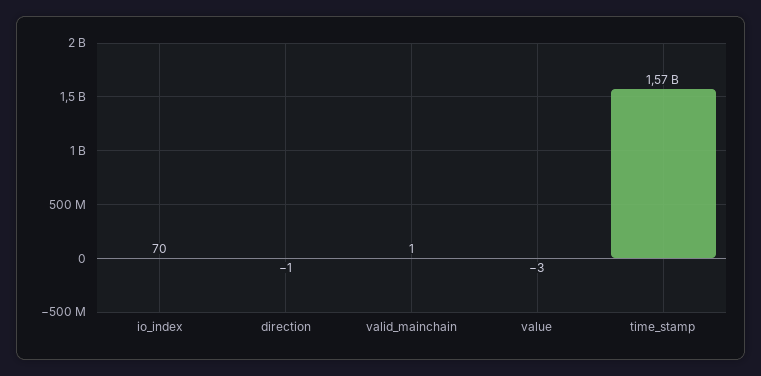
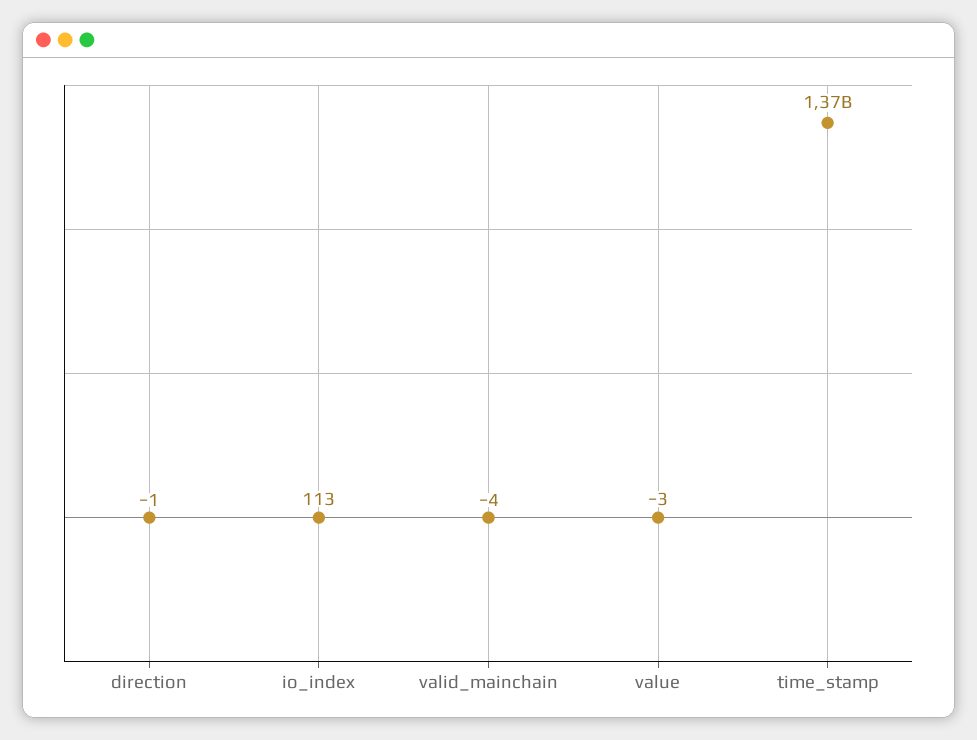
io_index: 70 -> 113
valid_mainchain: 1 -> -4
time_stamp: 1570000000 -> 1370000000

